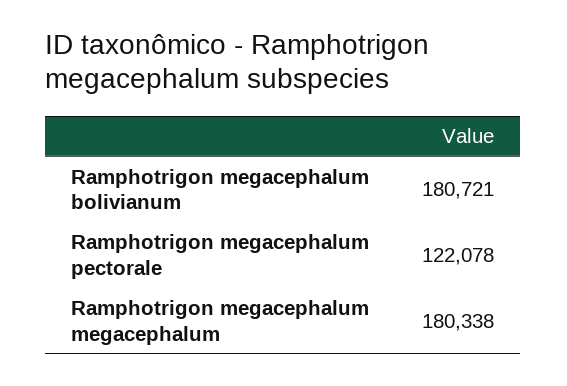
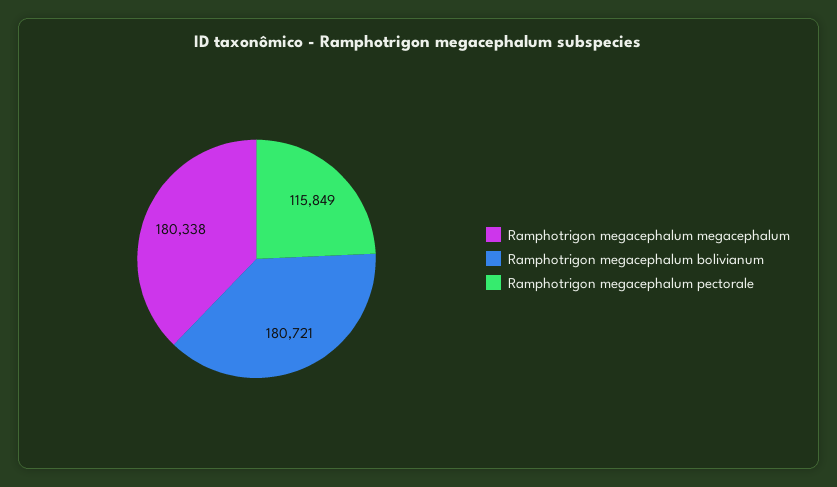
Ramphotrigon megacephalum pectorale: 122078 -> 115849

